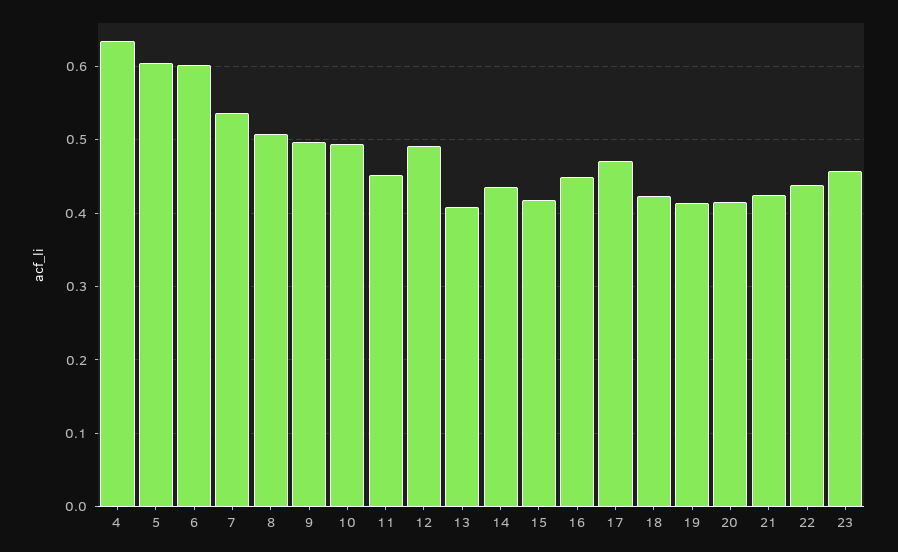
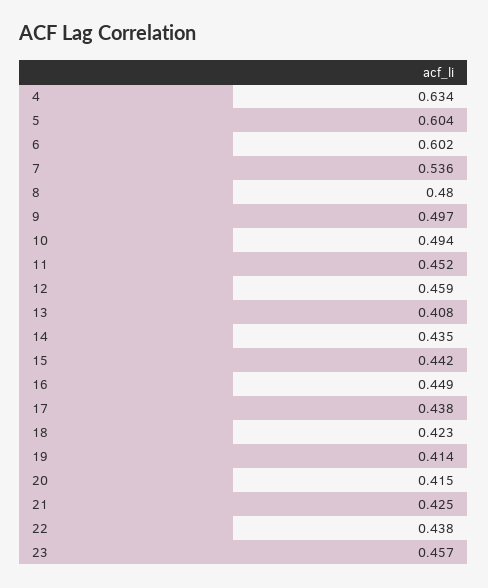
8: 0.51 -> 0.48
12: 0.49 -> 0.459
15: 0.42 -> 0.442
17: 0.47 -> 0.438

